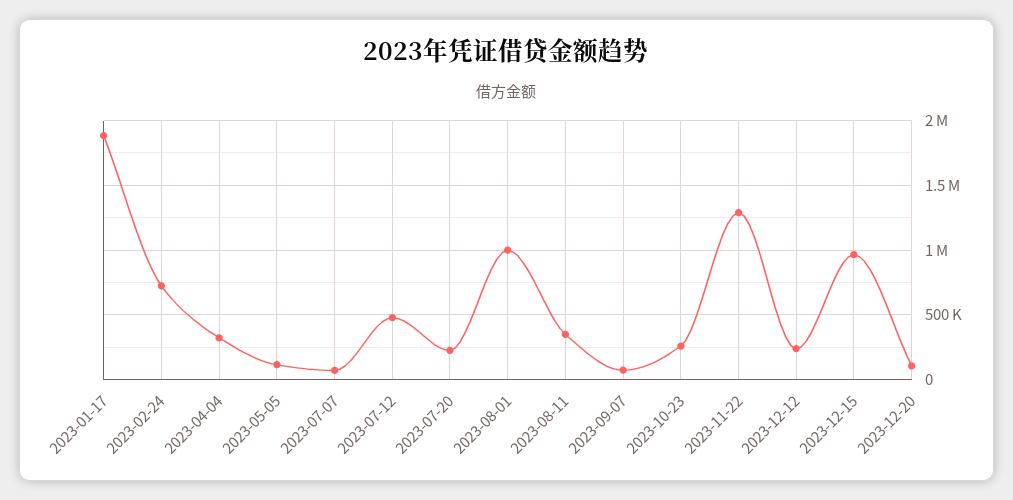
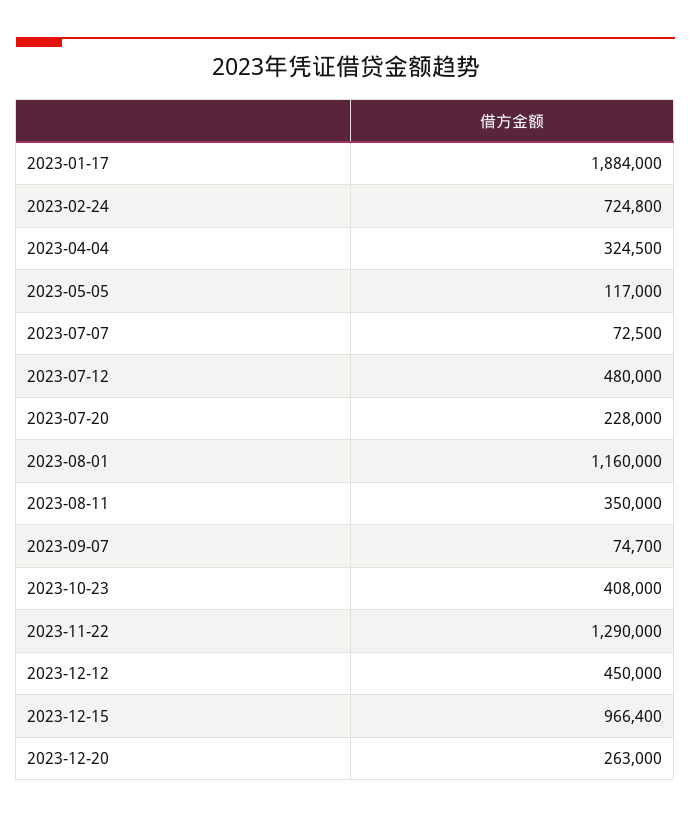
2023-08-01: 1000000 -> 1160000
2023-10-23: 250000 -> 408000
2023-12-12: 250000 -> 450000
2023-12-20: 100000 -> 263000

